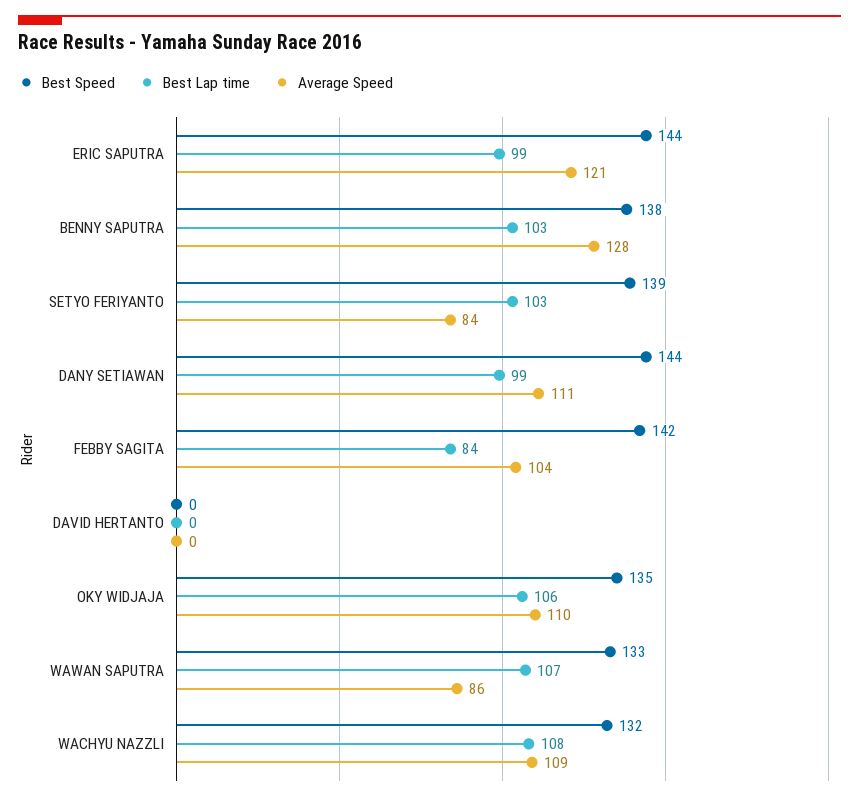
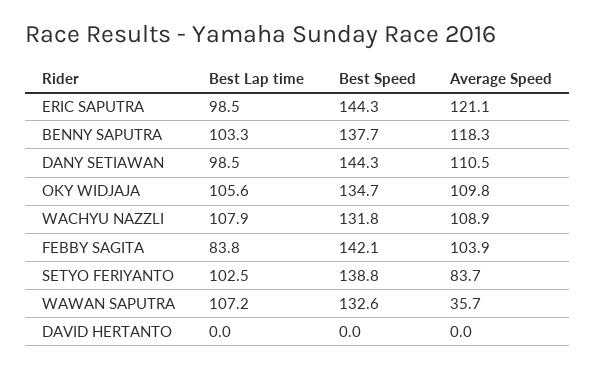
Average Speed, BENNY SAPUTRA: 128 -> 118.3
Average Speed, WAWAN SAPUTRA: 86 -> 35.7

